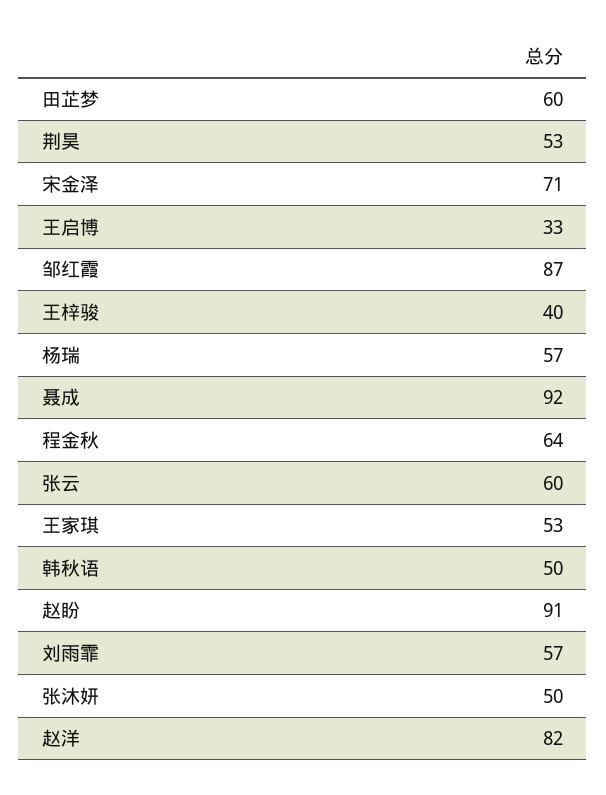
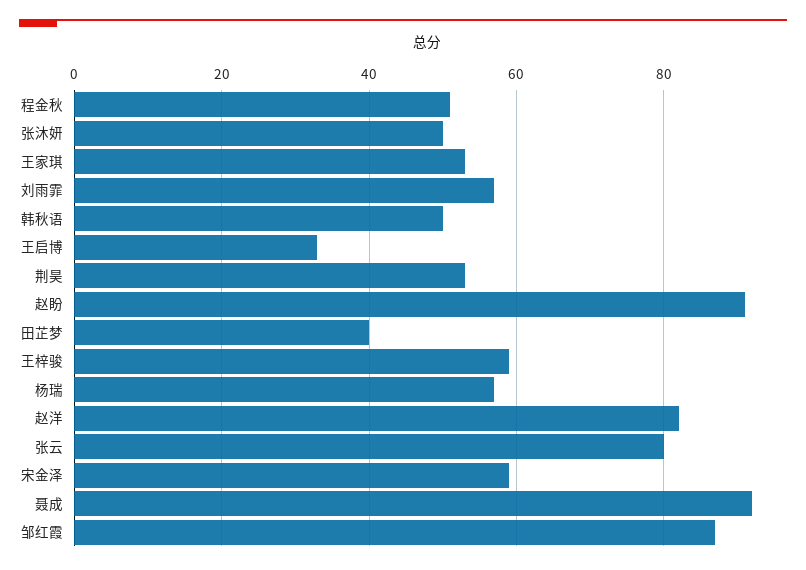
田芷梦: 60 -> 40
宋金泽: 71 -> 60
王梓骏: 40 -> 60
程金秋: 64 -> 50
张云: 60 -> 80

